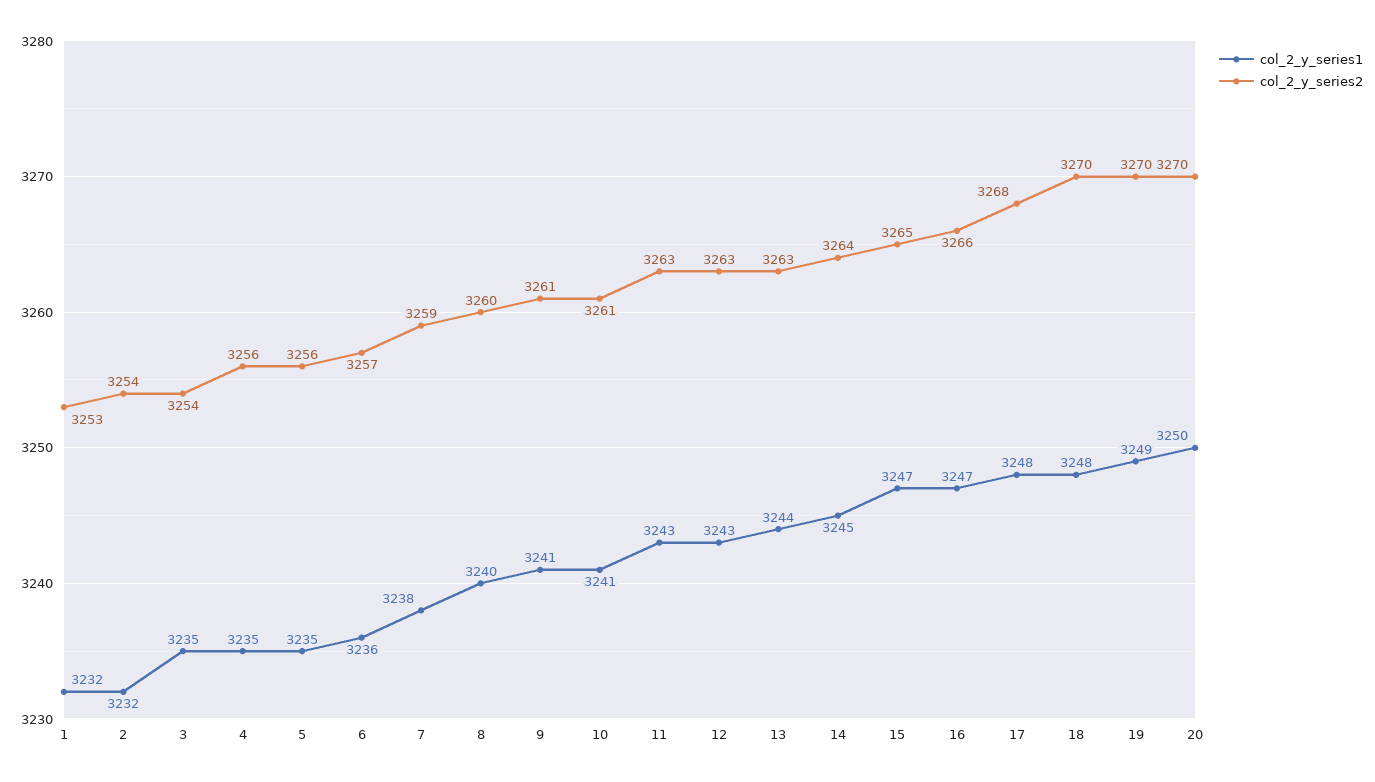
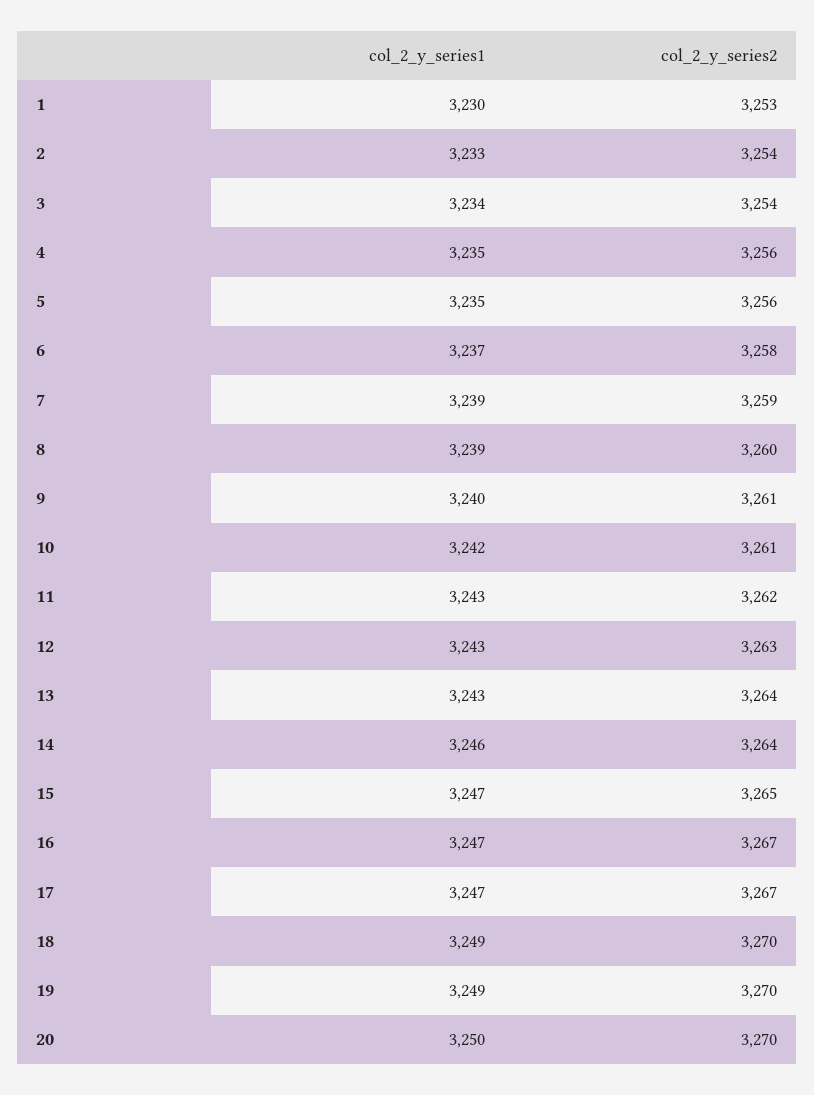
col_2_y_series1, 1: 3232 -> 3230
col_2_y_series1, 2: 3232 -> 3233
col_2_y_series1, 3: 3235 -> 3234
col_2_y_series1, 6: 3236 -> 3237
col_2_y_series2, 6: 3257 -> 3258
col_2_y_series1, 7: 3238 -> 3239
col_2_y_series1, 8: 3240 -> 3239
col_2_y_series1, 9: 3241 -> 3240
col_2_y_series1, 10: 3241 -> 3242
col_2_y_series2, 11: 3263 -> 3262
col_2_y_series1, 13: 3244 -> 3243
col_2_y_series2, 13: 3263 -> 3264
col_2_y_series1, 14: 3245 -> 3246
col_2_y_series2, 16: 3266 -> 3267
col_2_y_series1, 17: 3248 -> 3247
col_2_y_series2, 17: 3268 -> 3267
col_2_y_series1, 18: 3248 -> 3249

